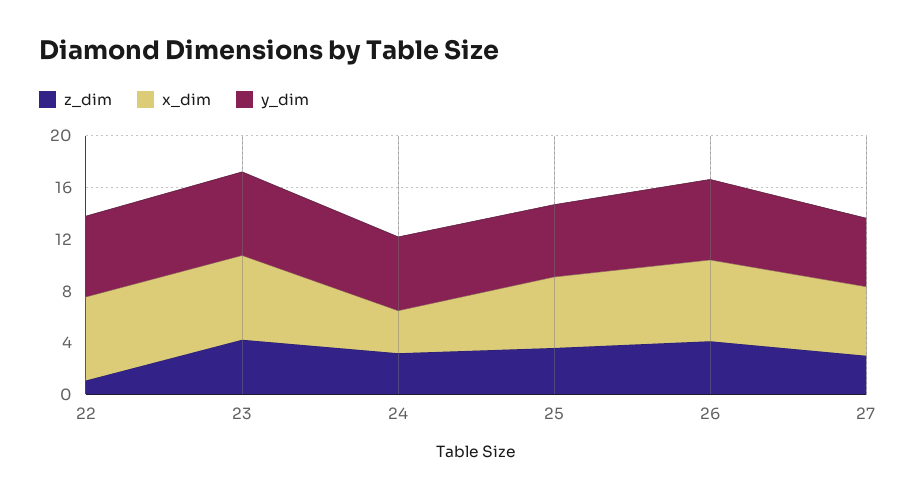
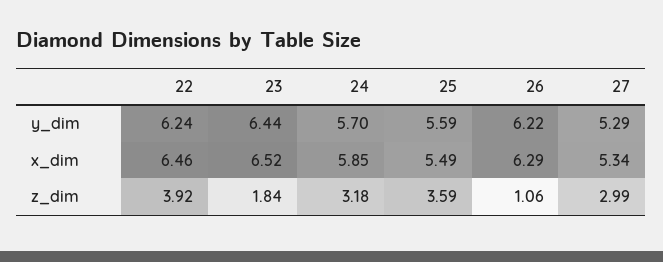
z_dim, 22: 1 -> 3.92
z_dim, 23: 4 -> 1.84
x_dim, 24: 3 -> 5.85
z_dim, 26: 4 -> 1.06

